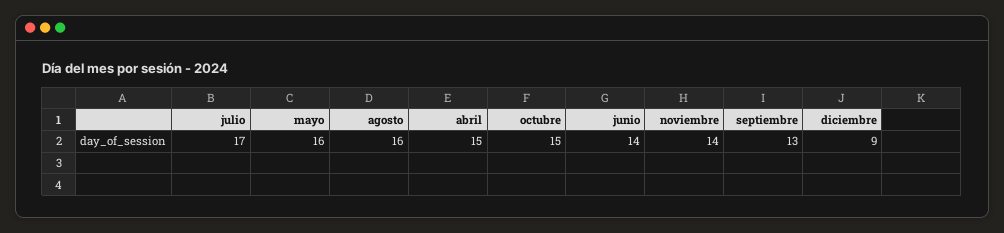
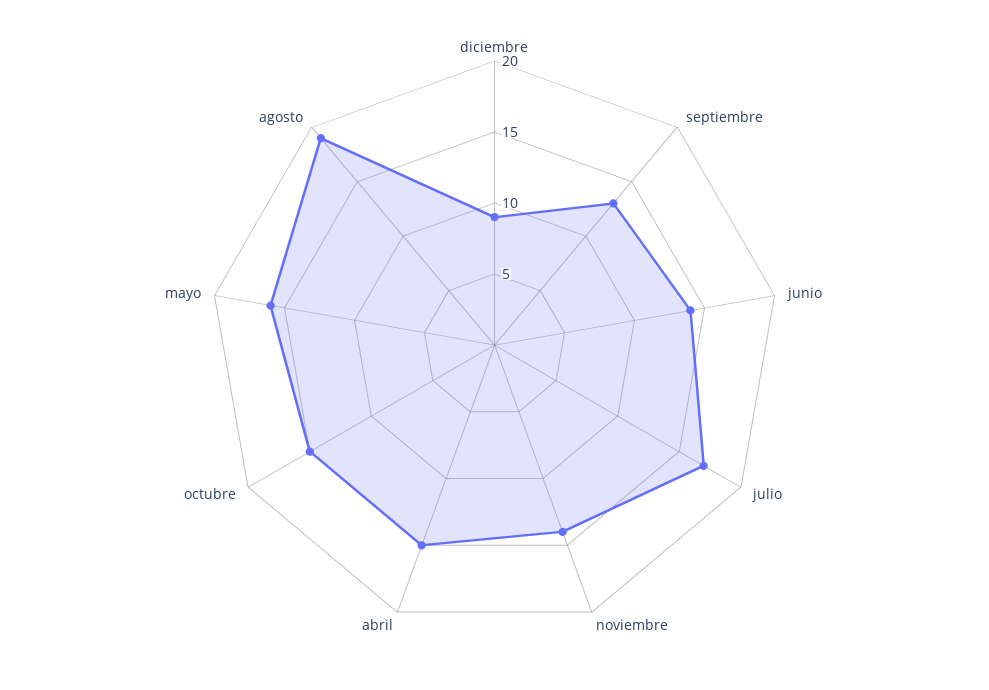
agosto: 16 -> 19

